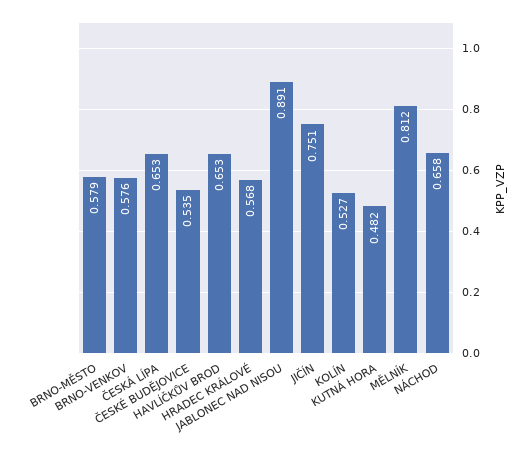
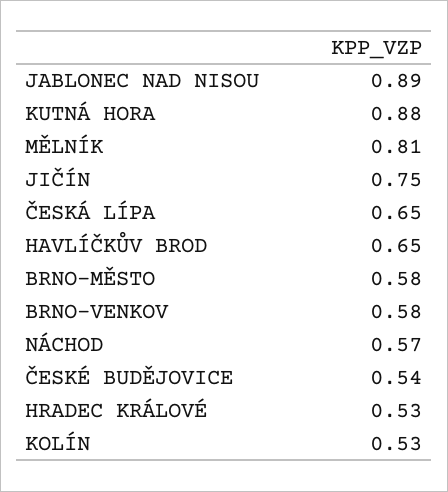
HRADEC KRÁLOVÉ: 0.568 -> 0.53
KUTNÁ HORA: 0.482 -> 0.88
NÁCHOD: 0.658 -> 0.57

